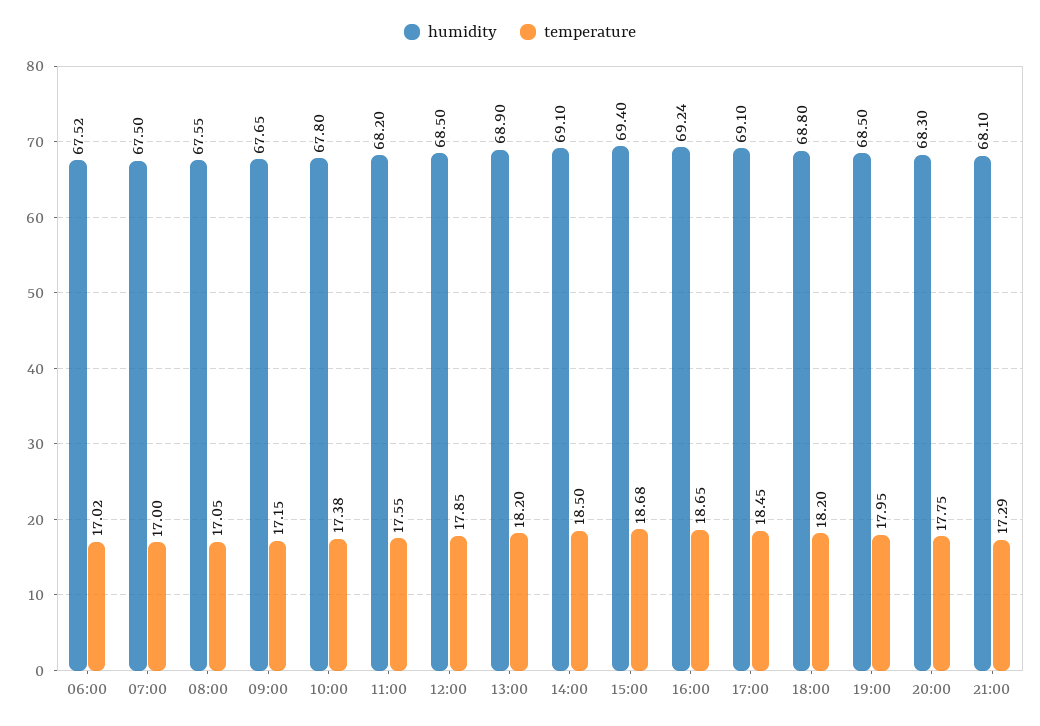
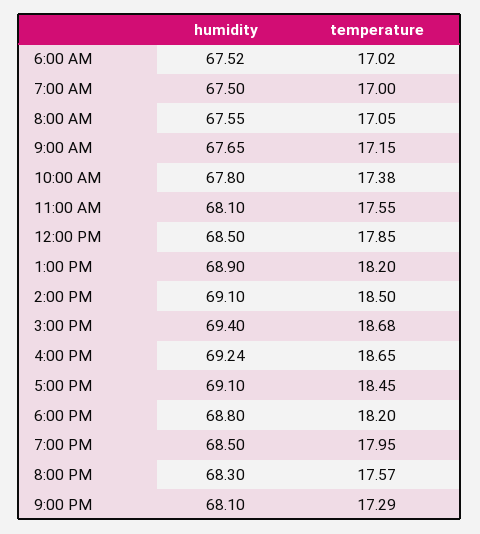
humidity, 11:00: 68.2 -> 68.1
temperature, 20:00: 17.75 -> 17.57

